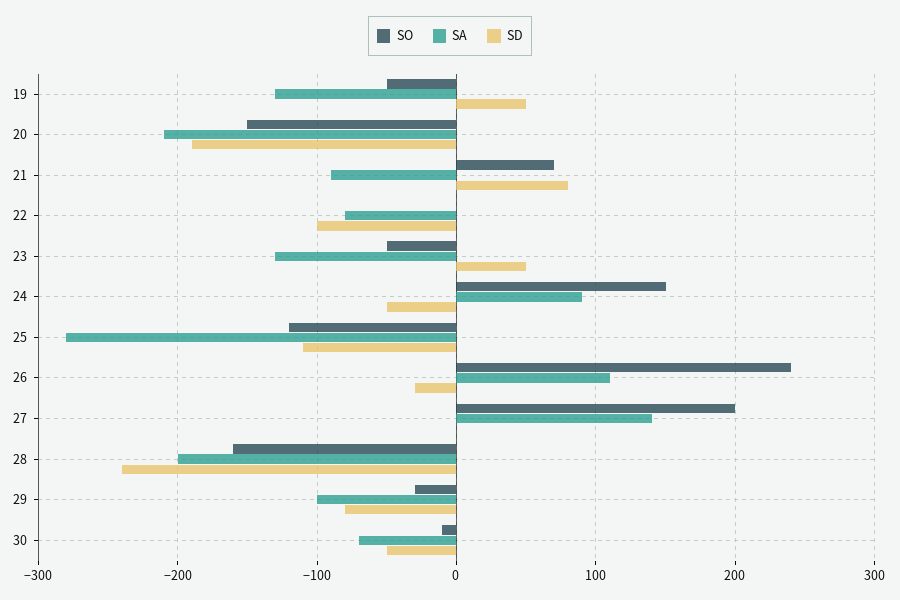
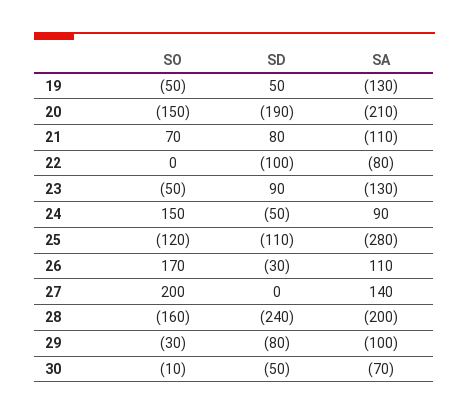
SA, 21: -90 -> -110
SD, 23: 50 -> 90
SO, 26: 240 -> 170

